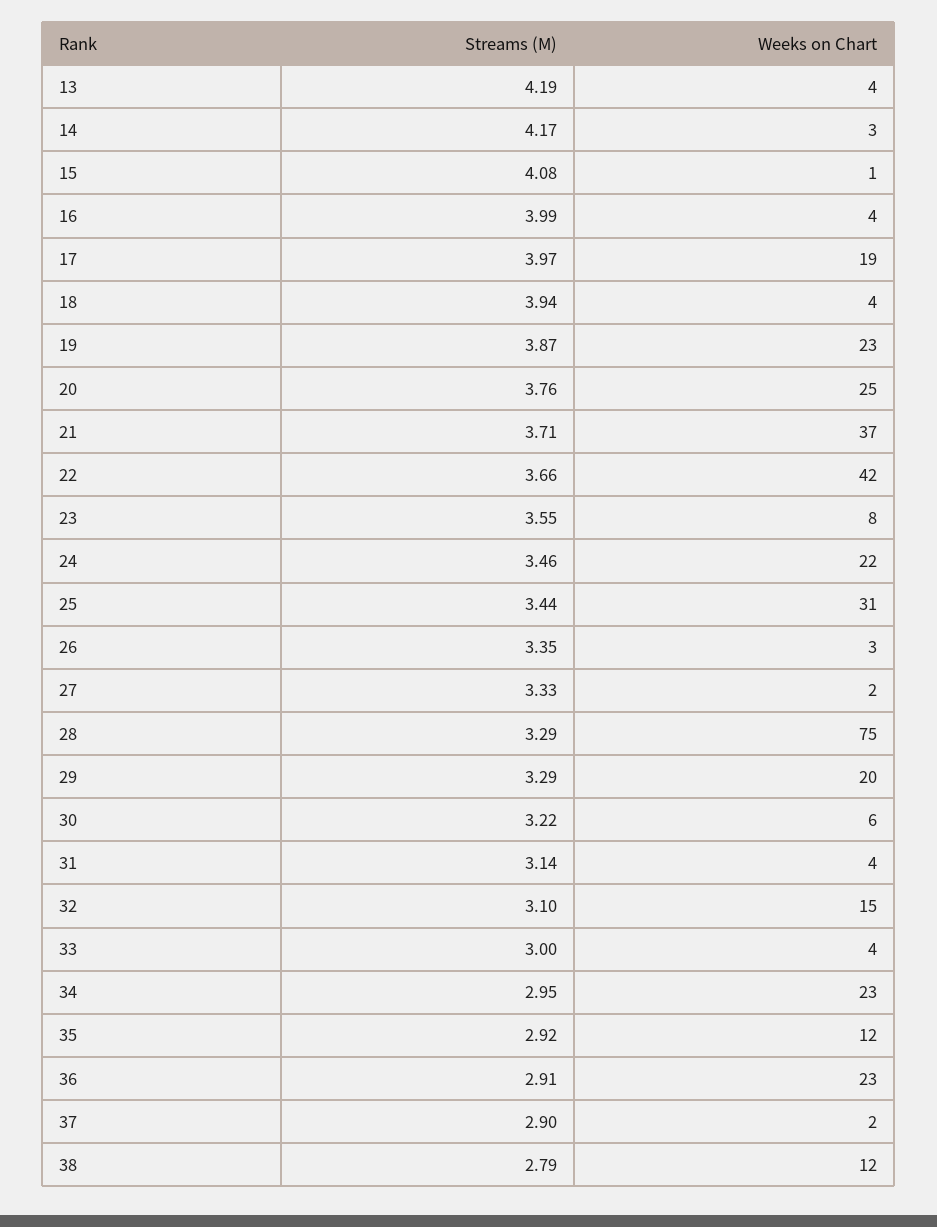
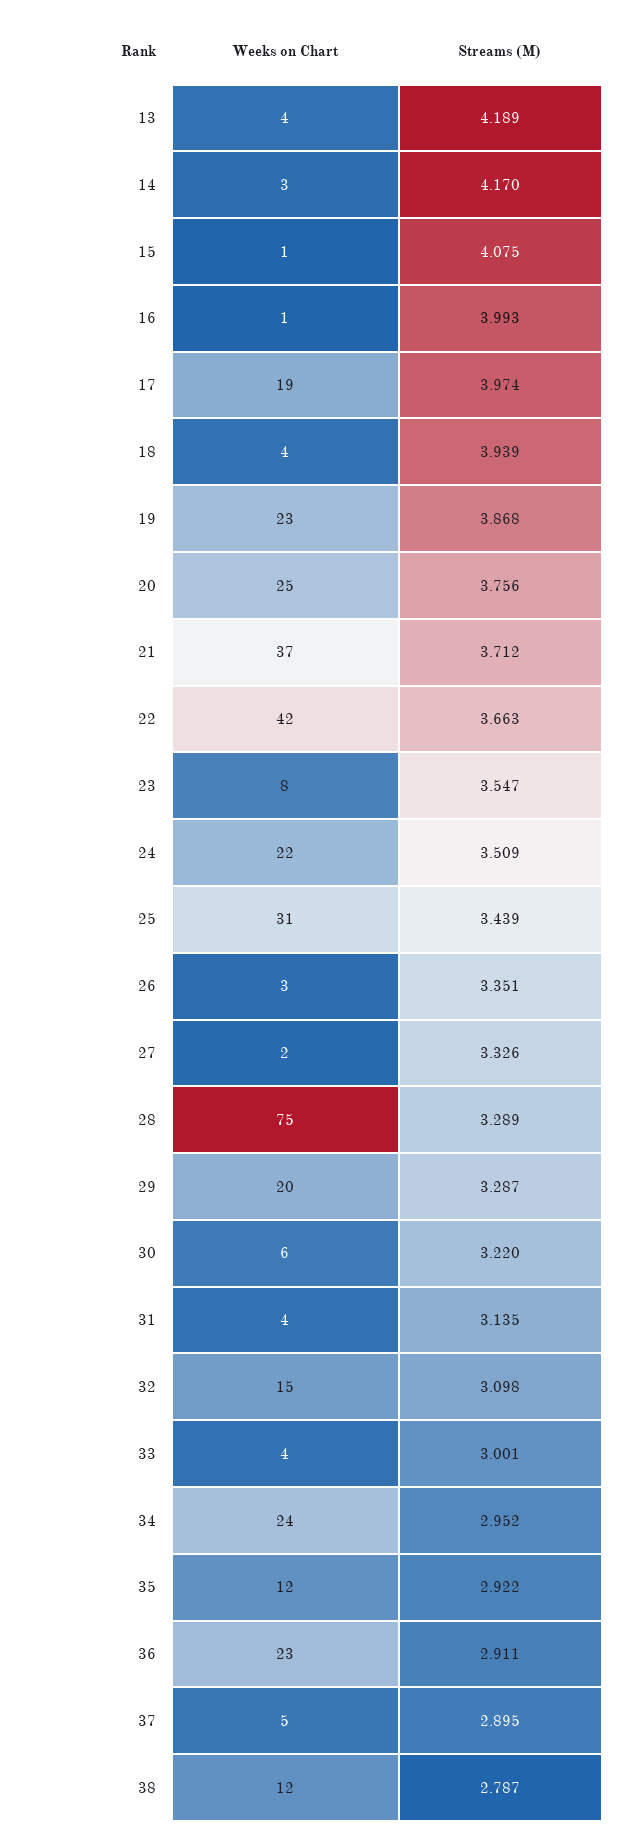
Weeks on Chart, 16: 4 -> 1
Streams (M), 24: 3.46 -> 3.509
Weeks on Chart, 34: 23 -> 24
Weeks on Chart, 37: 2 -> 5

